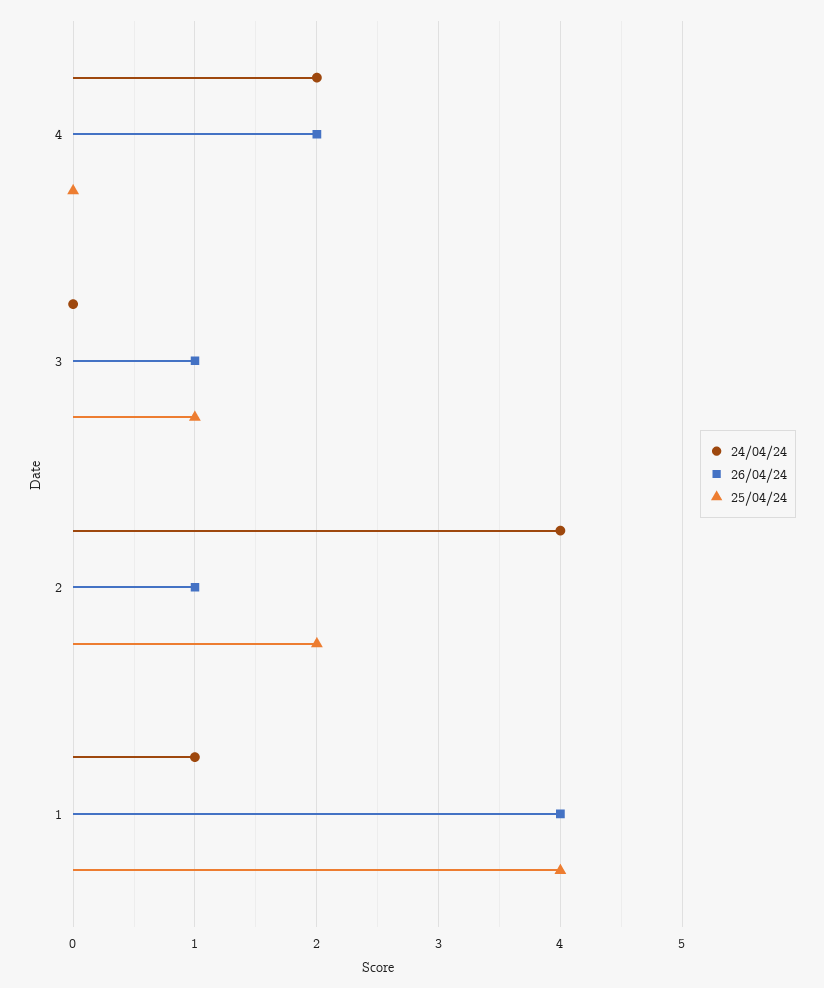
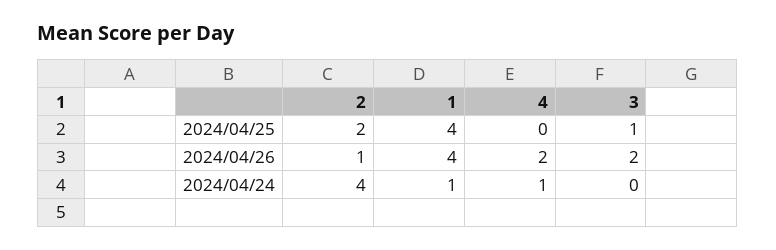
24/04/24, 4: 2 -> 1
26/04/24, 3: 1 -> 2

